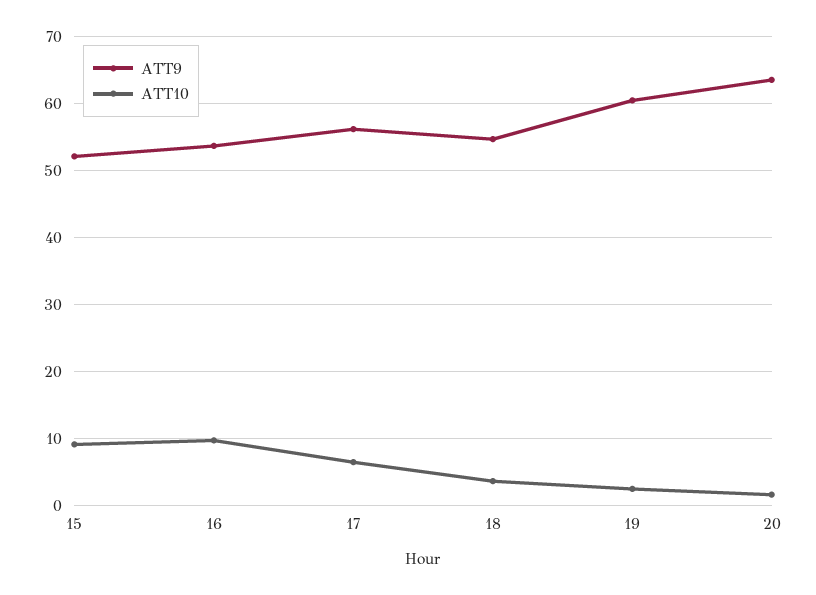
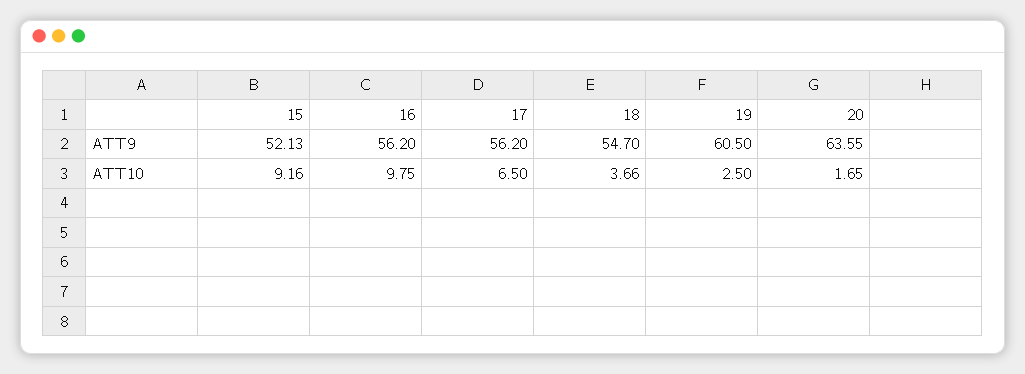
ATT9, 16: 54 -> 56.2

